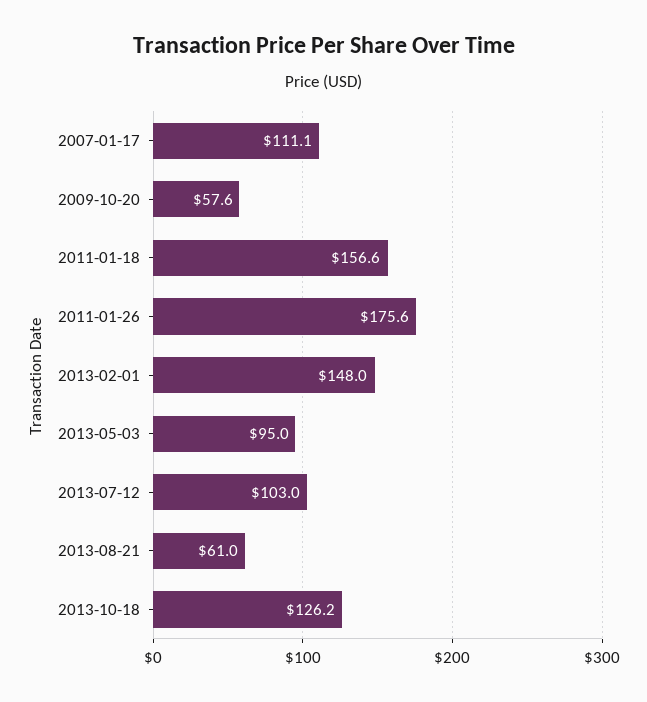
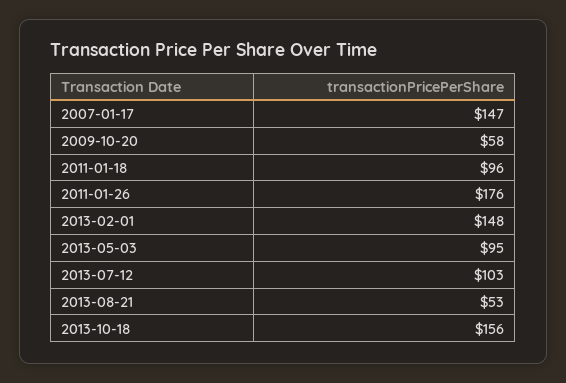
2007-01-17: 111.1 -> 147
2011-01-18: 156.6 -> 96
2013-08-21: 61 -> 53
2013-10-18: 126.2 -> 156

